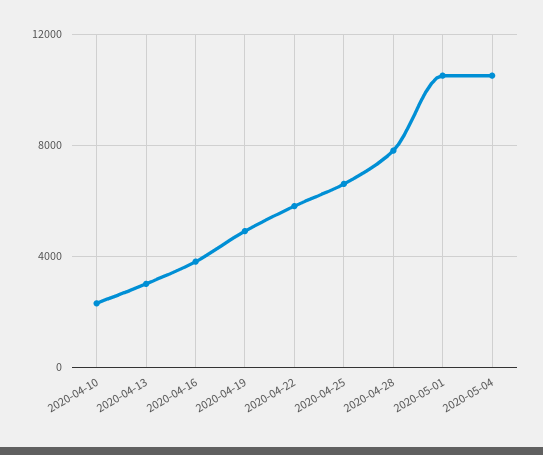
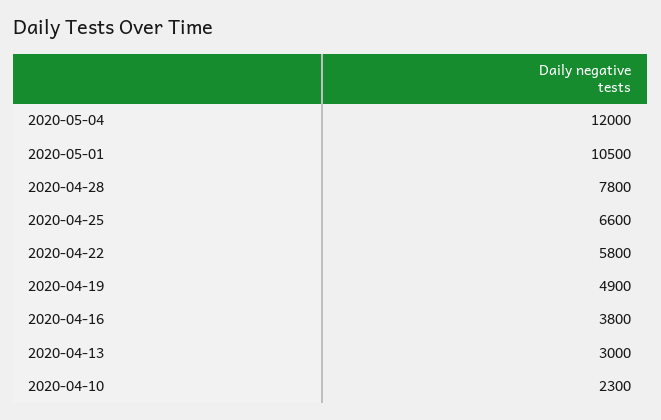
2020-05-04: 10500 -> 12000

